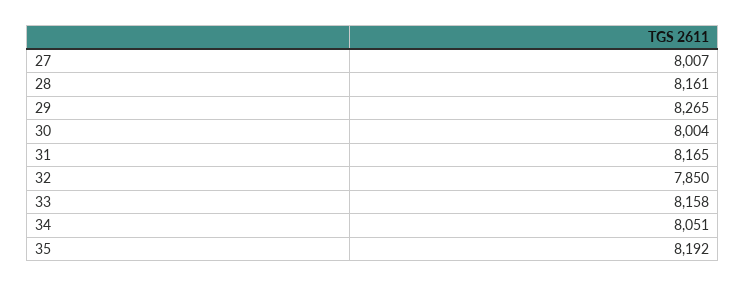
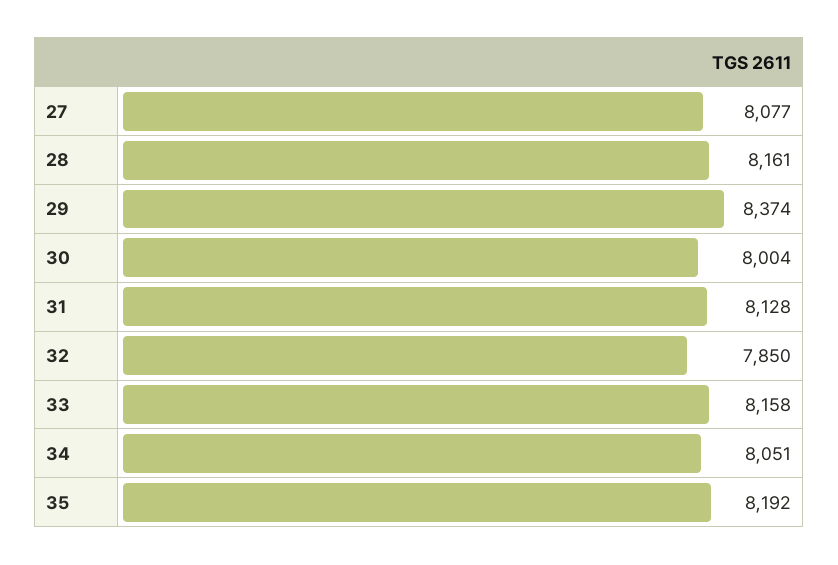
27: 8007 -> 8077
29: 8265 -> 8374
31: 8165 -> 8128

